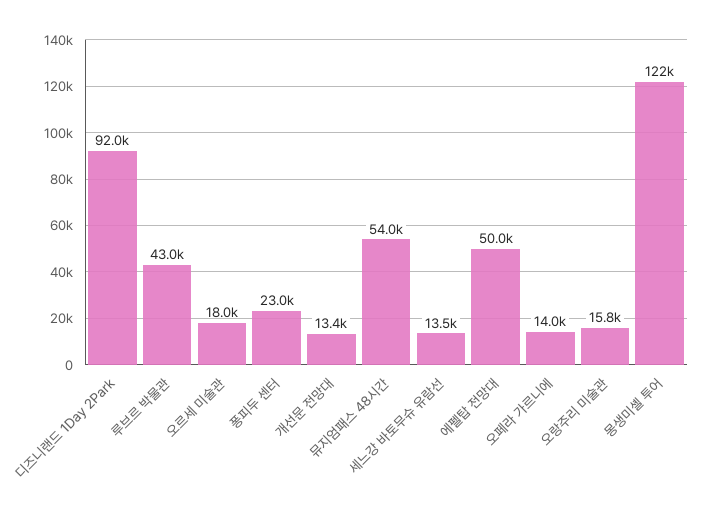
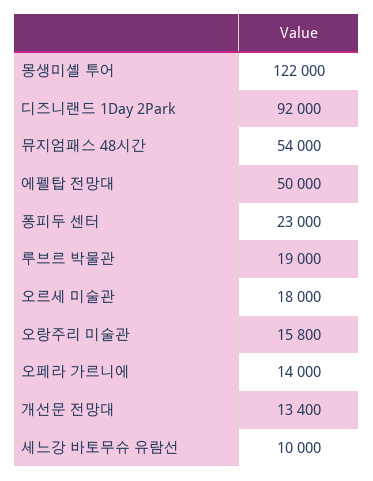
루브르 박물관: 43000 -> 19000
세느강 바토무슈 유람선: 13500 -> 10000

